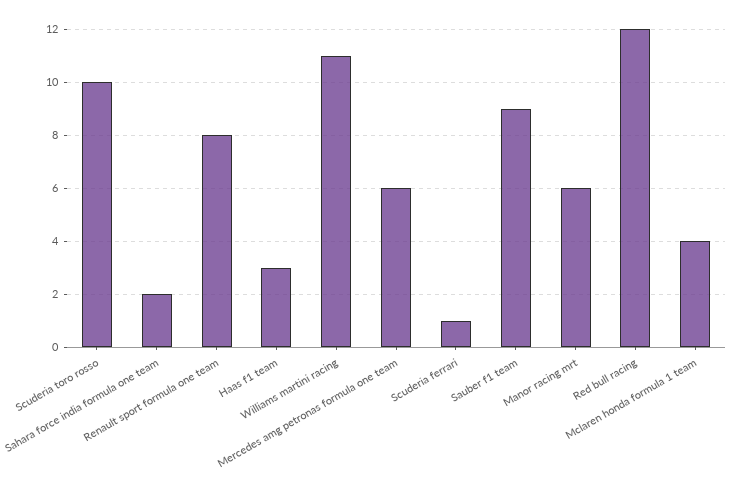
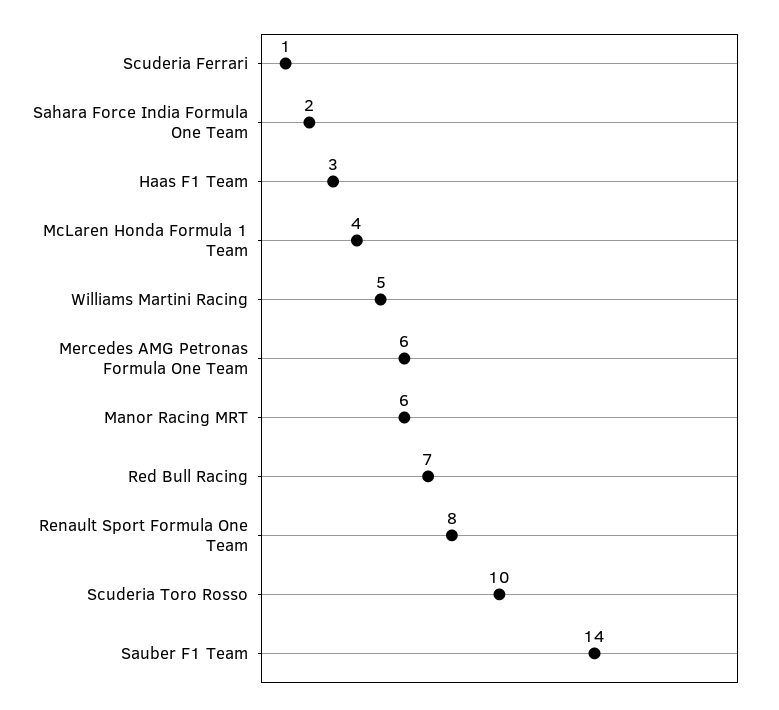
Williams martini racing: 11 -> 5
Sauber f1 team: 9 -> 14
Red bull racing: 12 -> 7

